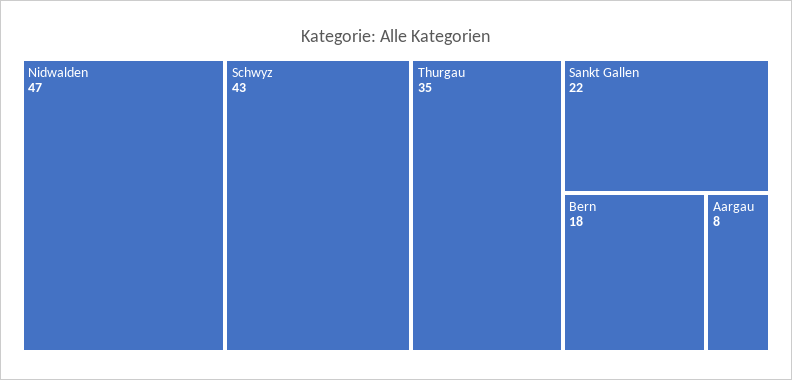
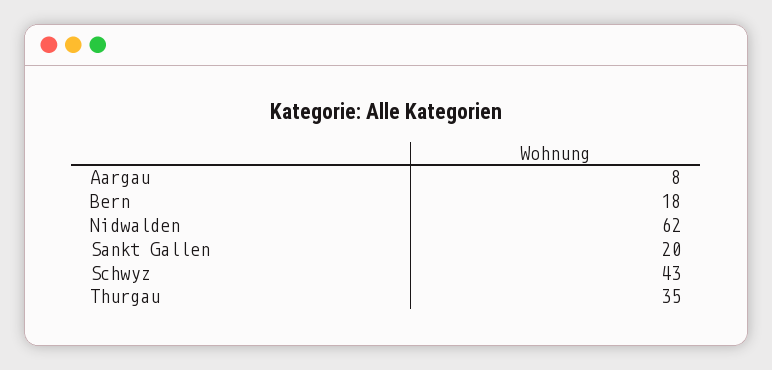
Nidwalden: 47 -> 62
Sankt Gallen: 22 -> 20

